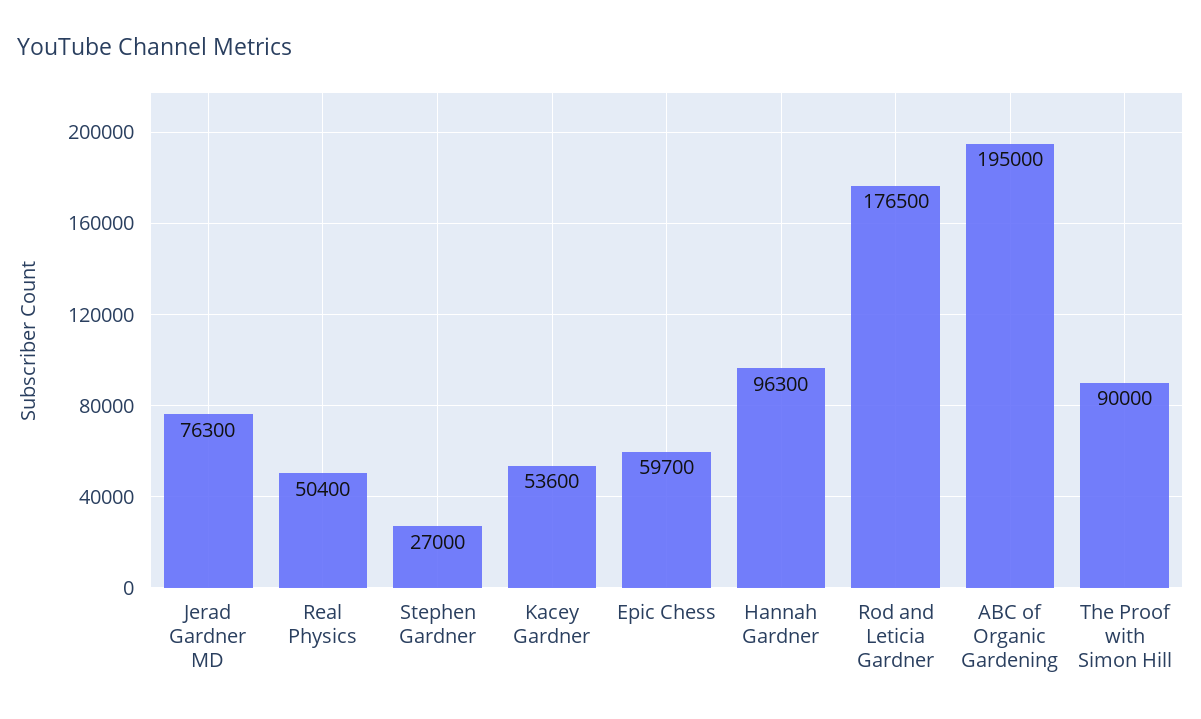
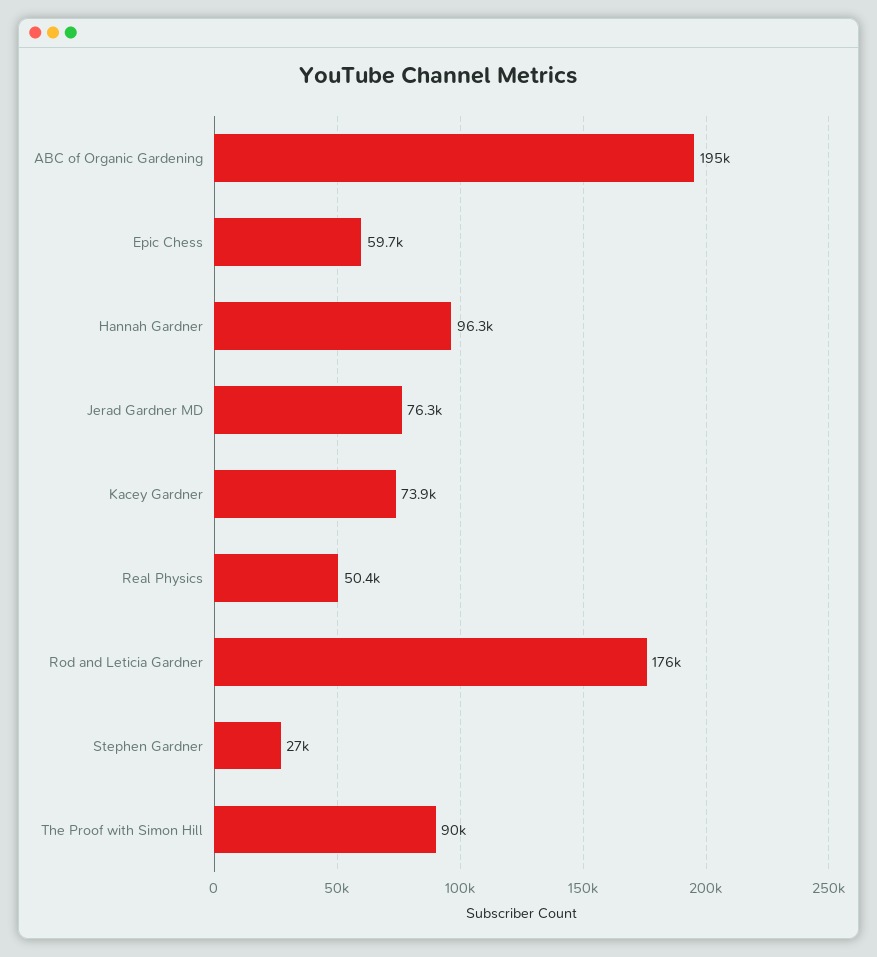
Kacey Gardner: 53600 -> 73900
Rod and Leticia Gardner: 176500 -> 176000

